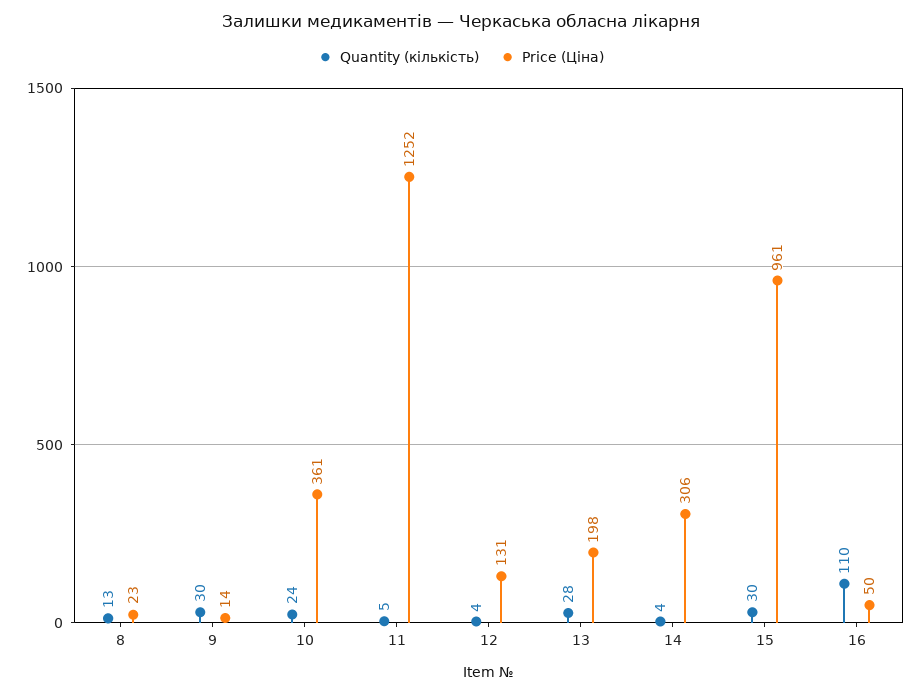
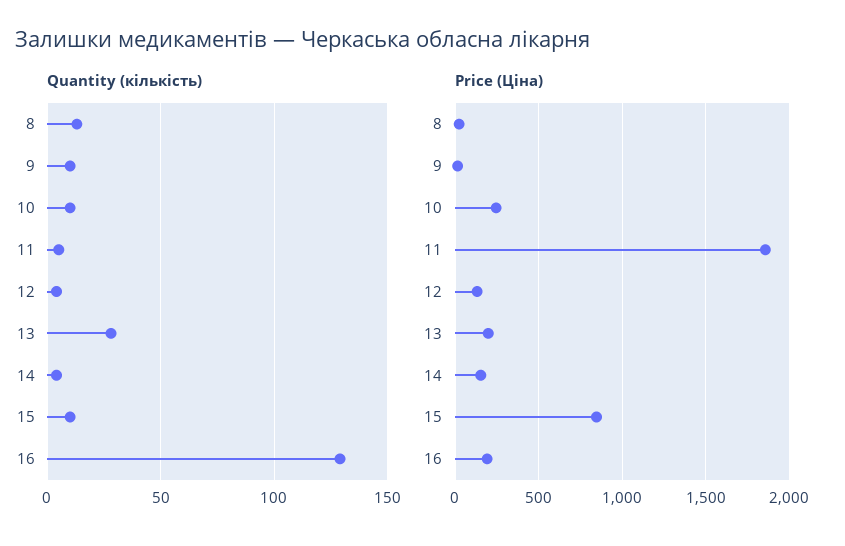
Quantity (кількість), 9: 30 -> 10
Quantity (кількість), 10: 24 -> 10
Price (Ціна), 10: 361 -> 250
Price (Ціна), 11: 1252 -> 1850
Price (Ціна), 14: 306 -> 150
Quantity (кількість), 15: 30 -> 10
Price (Ціна), 15: 961 -> 850
Quantity (кількість), 16: 110 -> 130
Price (Ціна), 16: 50 -> 200

